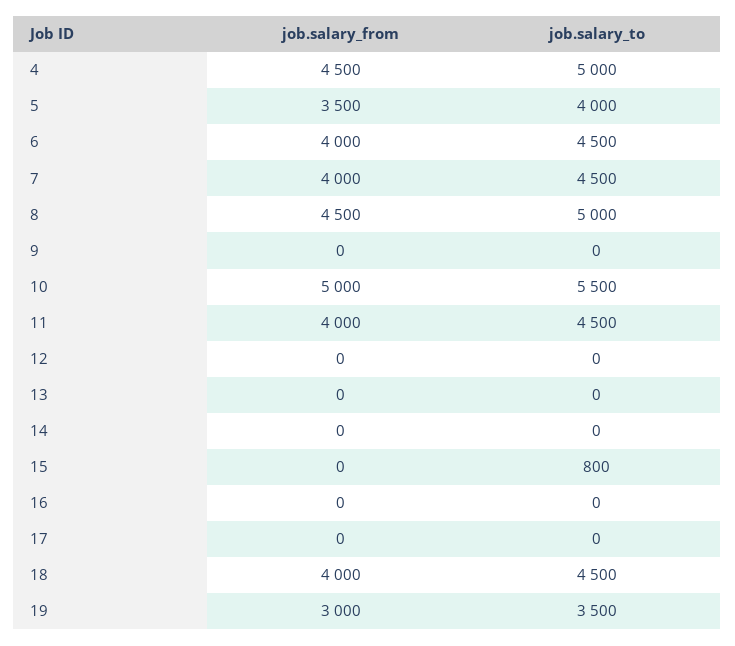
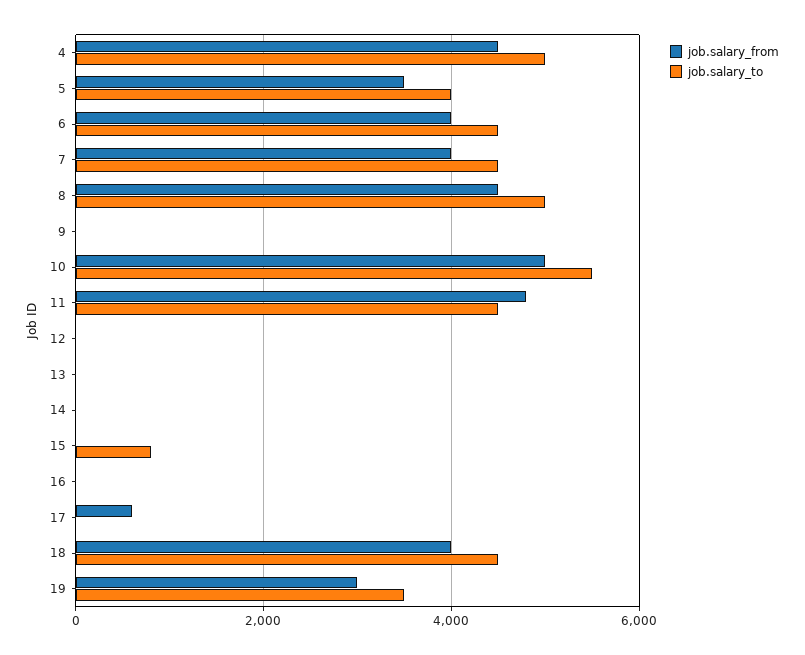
job.salary_from, 11: 4000 -> 4800
job.salary_from, 17: 0 -> 600

